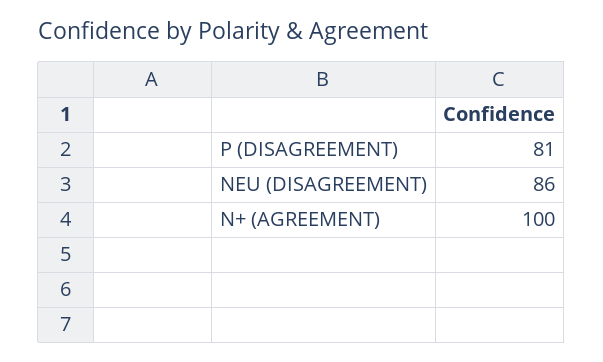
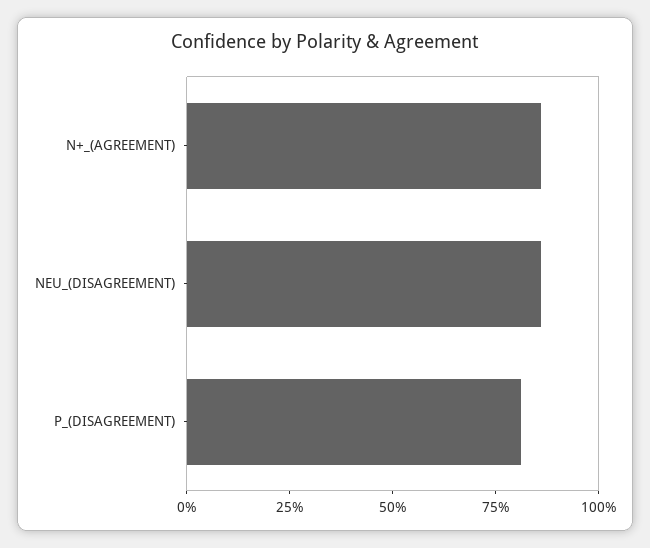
N+ (AGREEMENT): 100 -> 85

